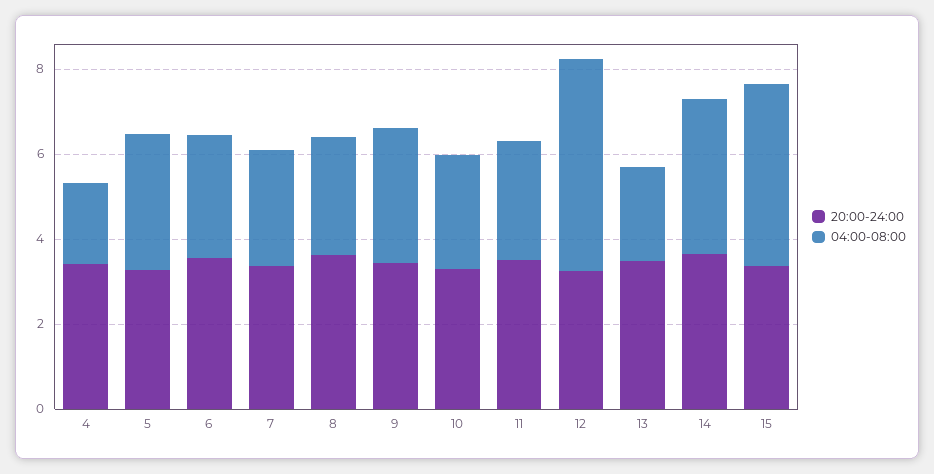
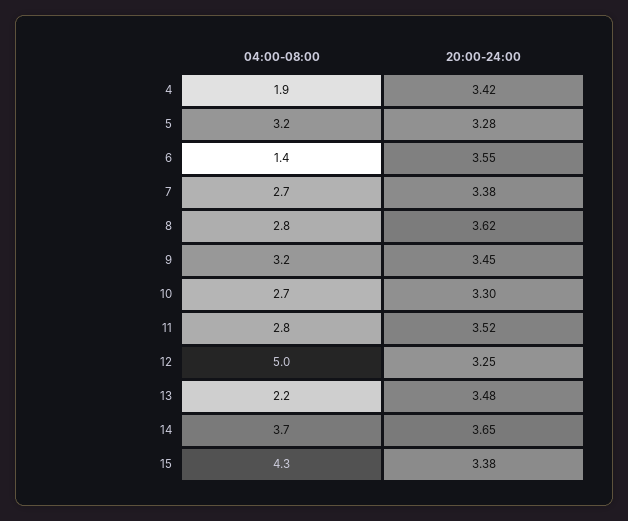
04:00-08:00, 6: 3 -> 1.4

